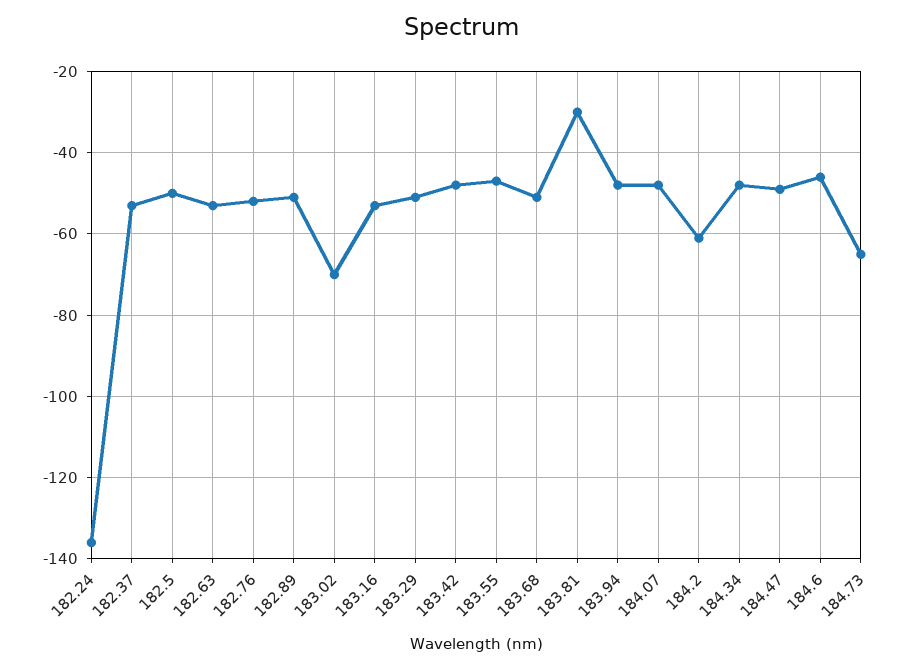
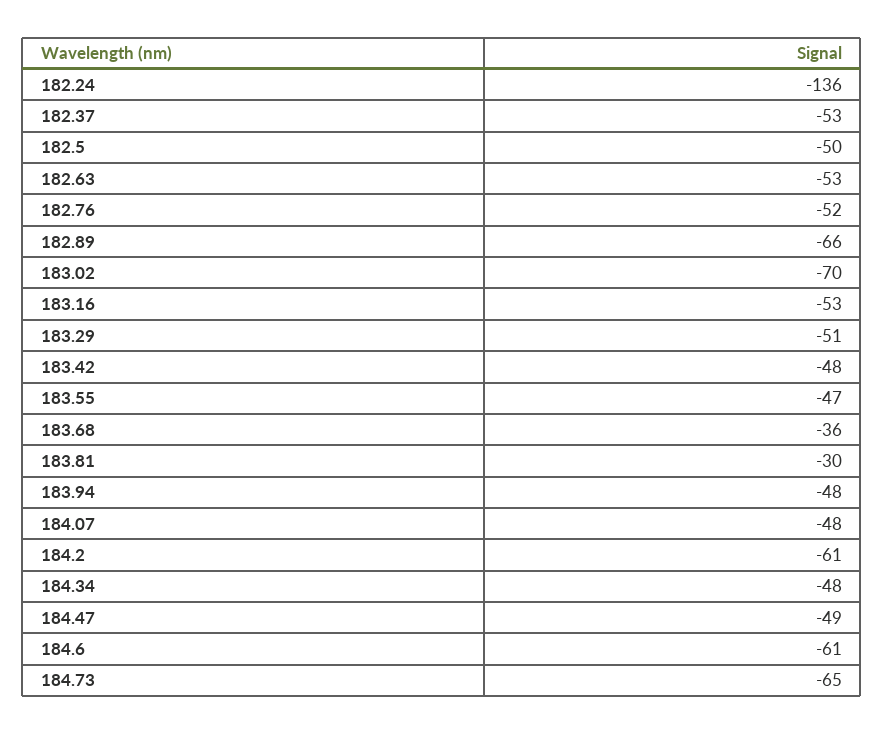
182.89: -50 -> -66
183.68: -50 -> -36
184.6: -45 -> -61

